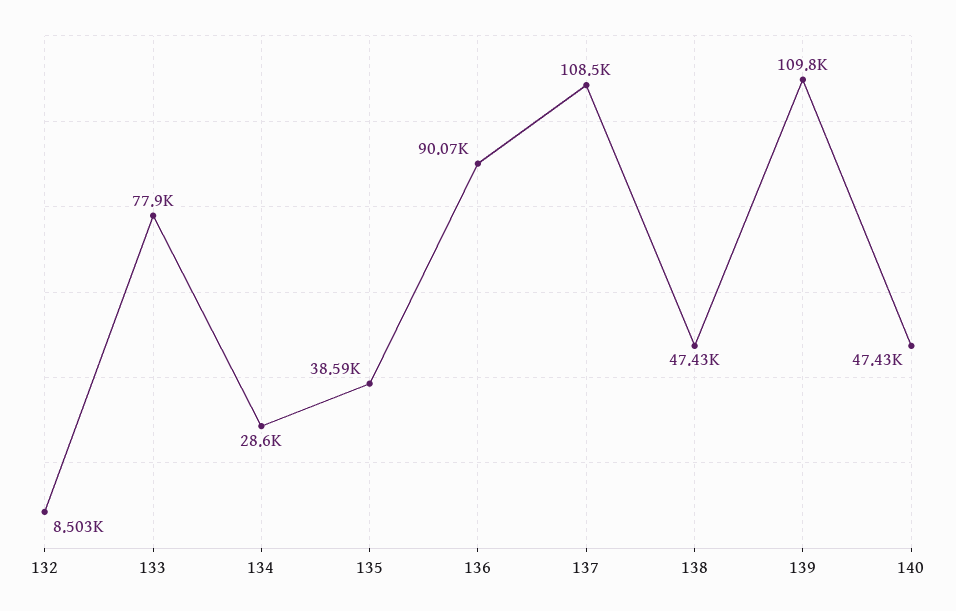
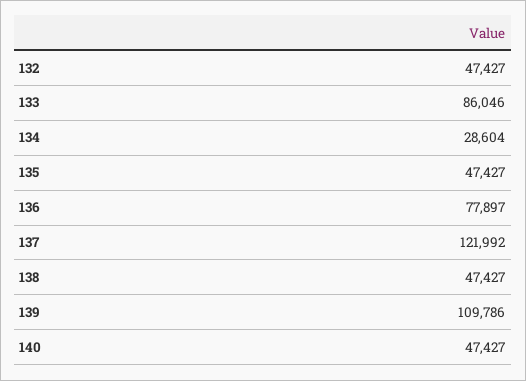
132: 8503 -> 47427
133: 77900 -> 86046
135: 38590 -> 47427
136: 90070 -> 77897
137: 108500 -> 121992

